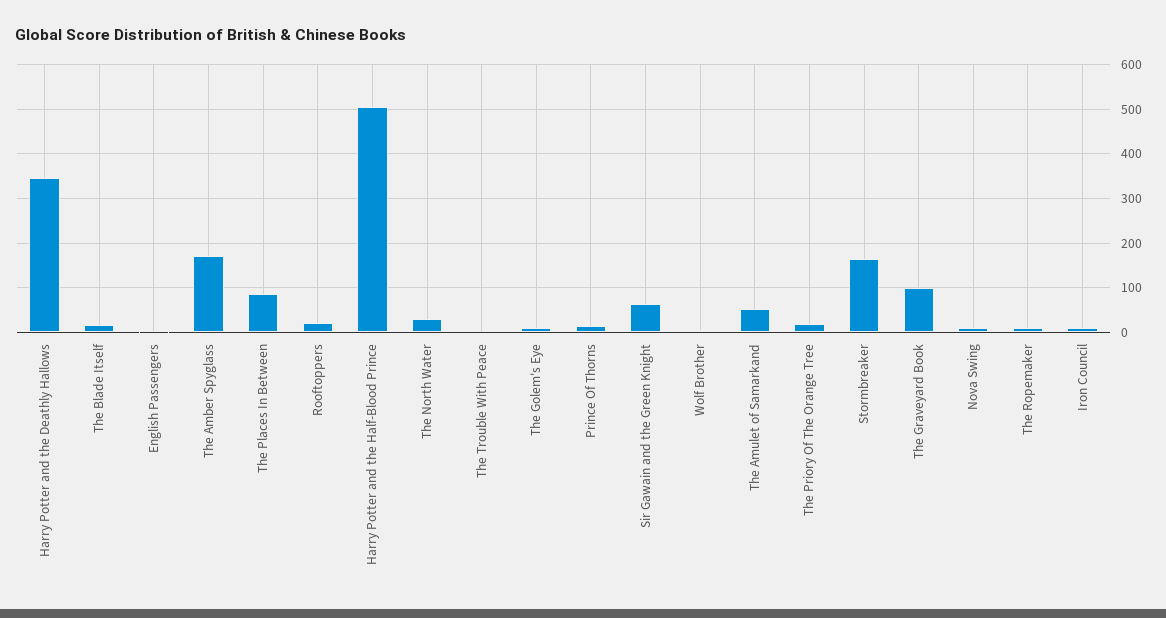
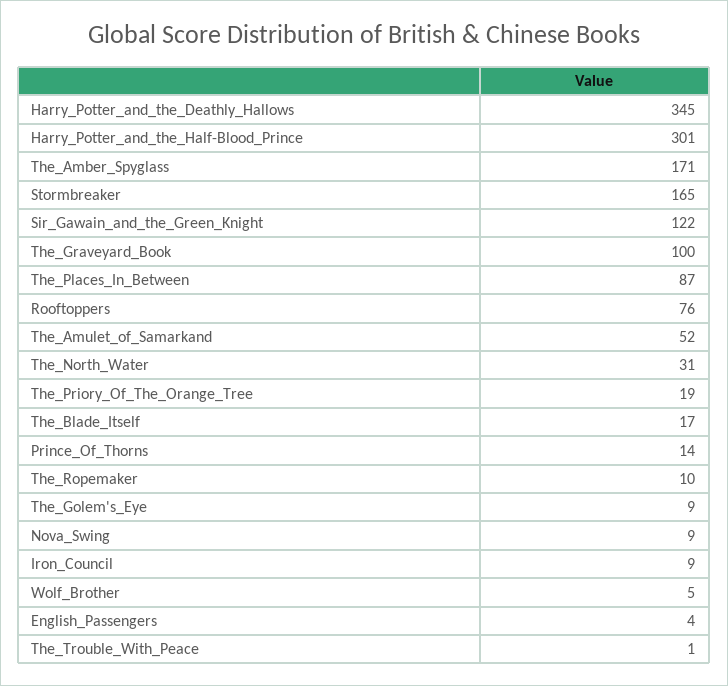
Rooftoppers: 20 -> 76
Harry Potter and the Half-Blood Prince: 500 -> 301
Sir Gawain and the Green Knight: 60 -> 122

